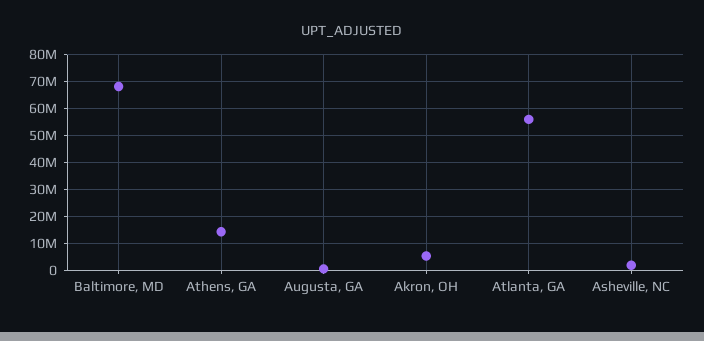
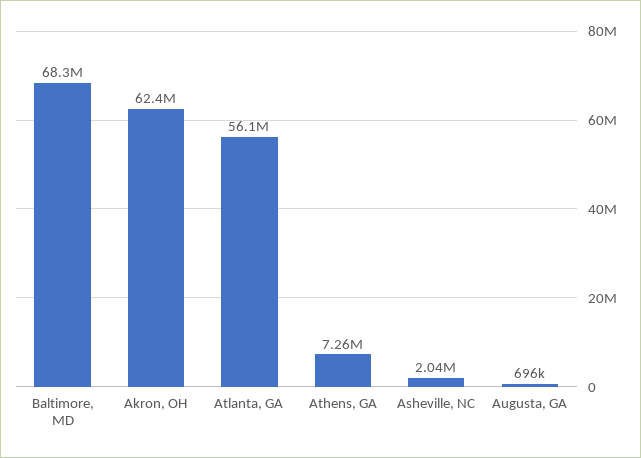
Athens, GA: 15000000 -> 7260000
Akron, OH: 5000000 -> 62400000

